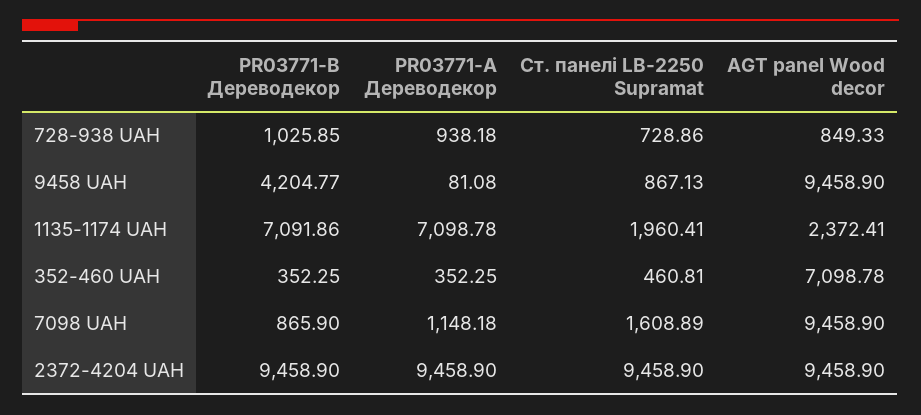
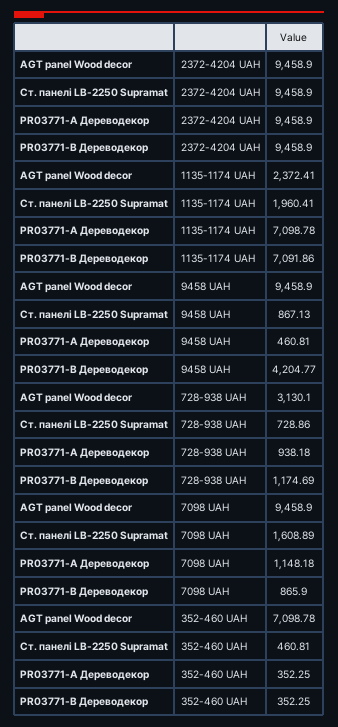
PR03771-B Дереводекор, 728-938 UAH: 1025.85 -> 1174.69
AGT panel Wood decor, 728-938 UAH: 849.33 -> 3130.1
PR03771-А Дереводекор, 9458 UAH: 81.08 -> 460.81

